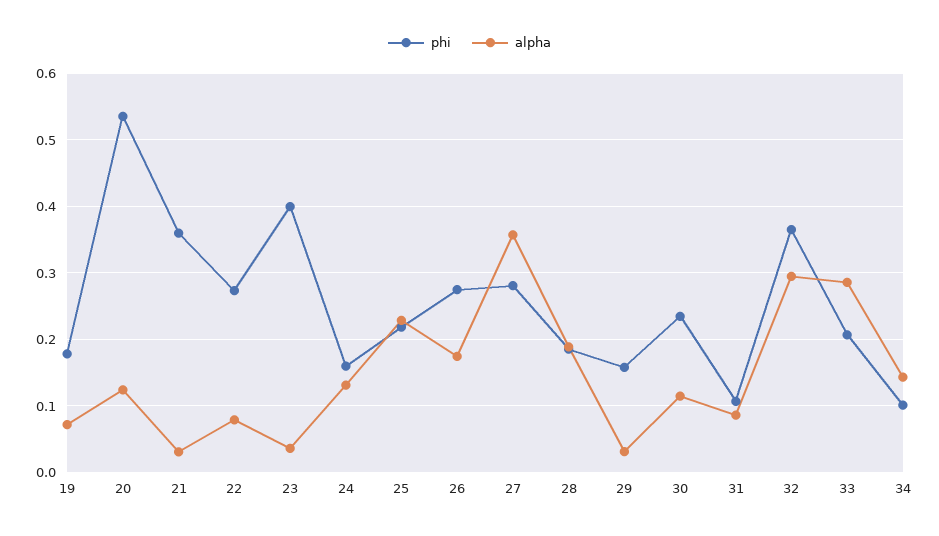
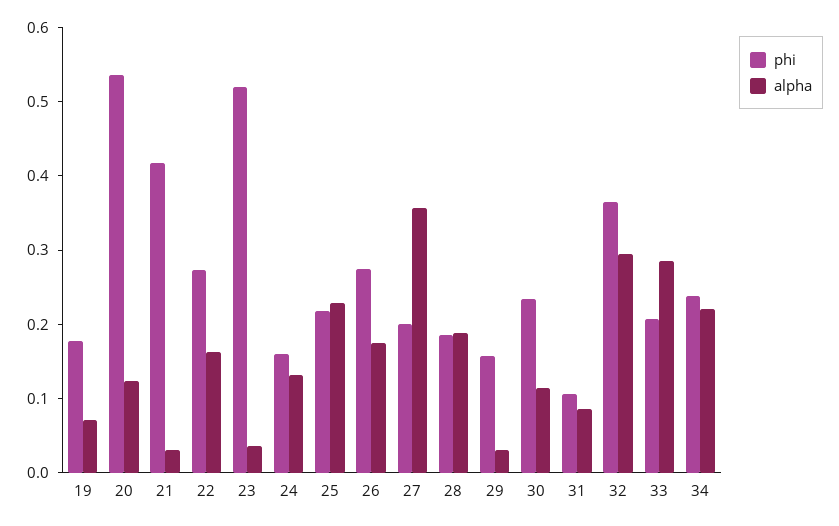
phi, 21: 0.36 -> 0.42
alpha, 22: 0.08 -> 0.16
phi, 23: 0.4 -> 0.52
phi, 27: 0.28 -> 0.2
phi, 34: 0.1 -> 0.24
alpha, 34: 0.14 -> 0.22

